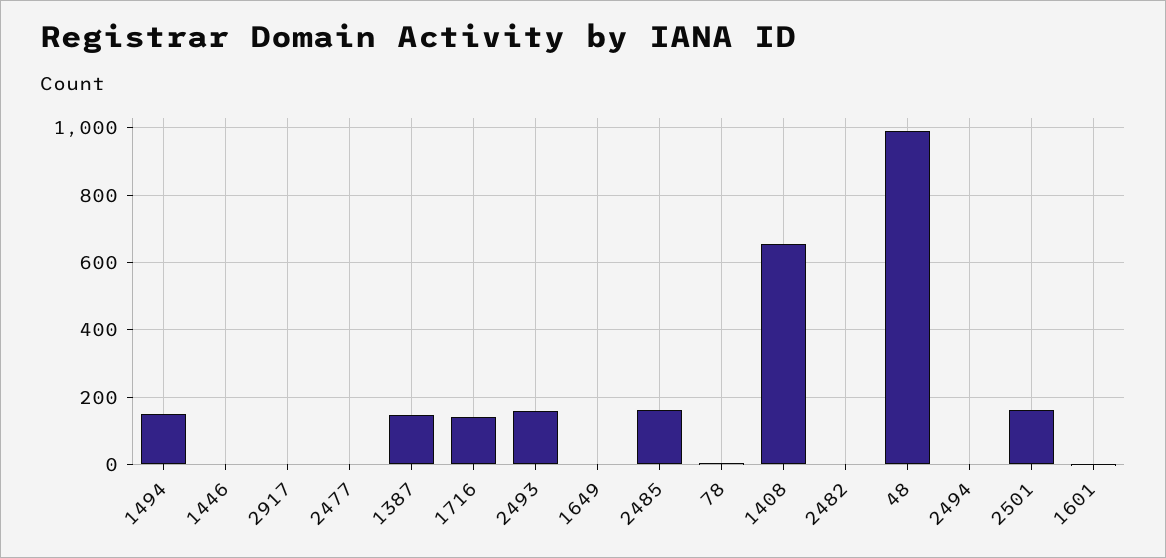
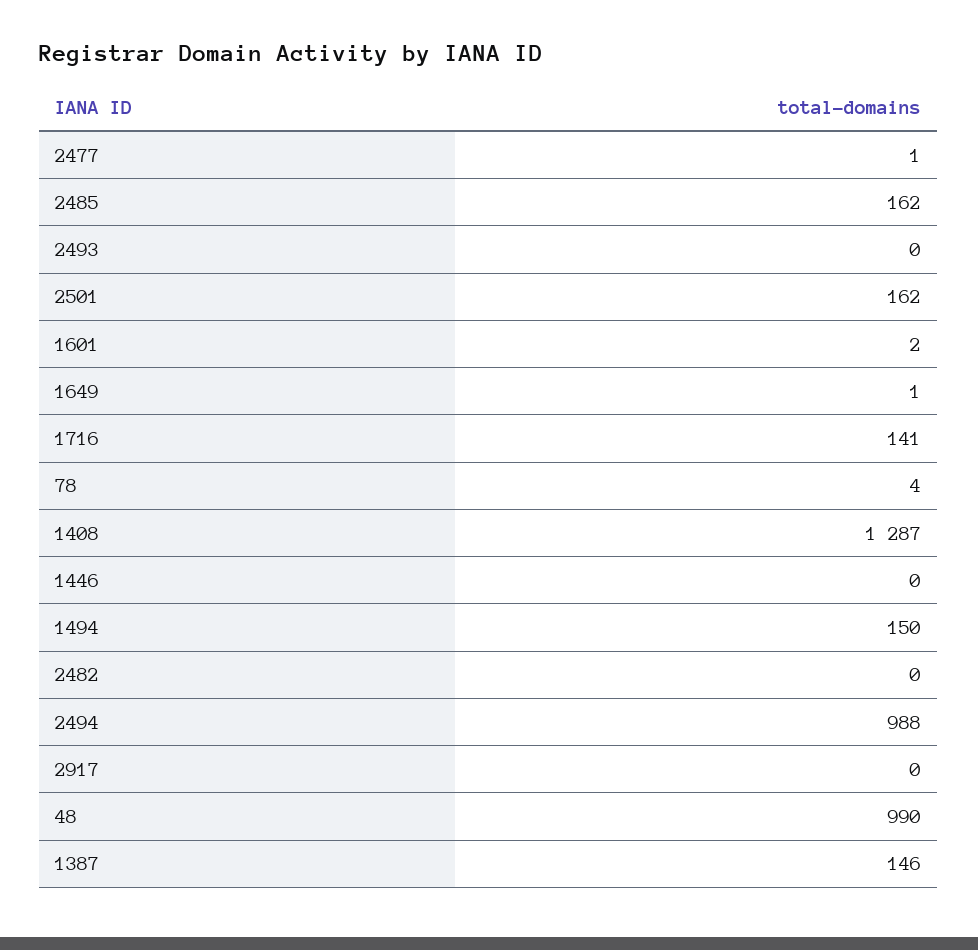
2493: 160 -> 0
1408: 660 -> 1287
2494: 0 -> 988

